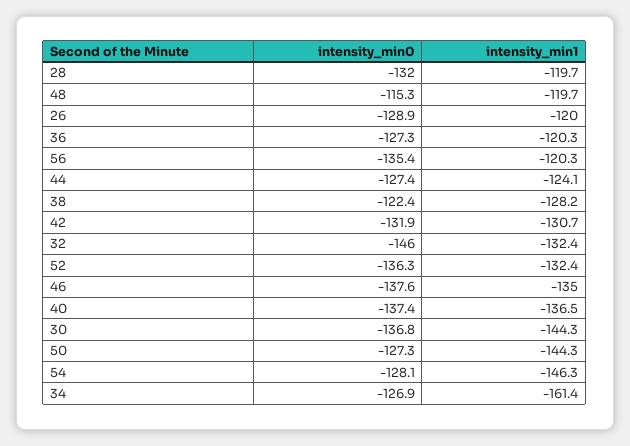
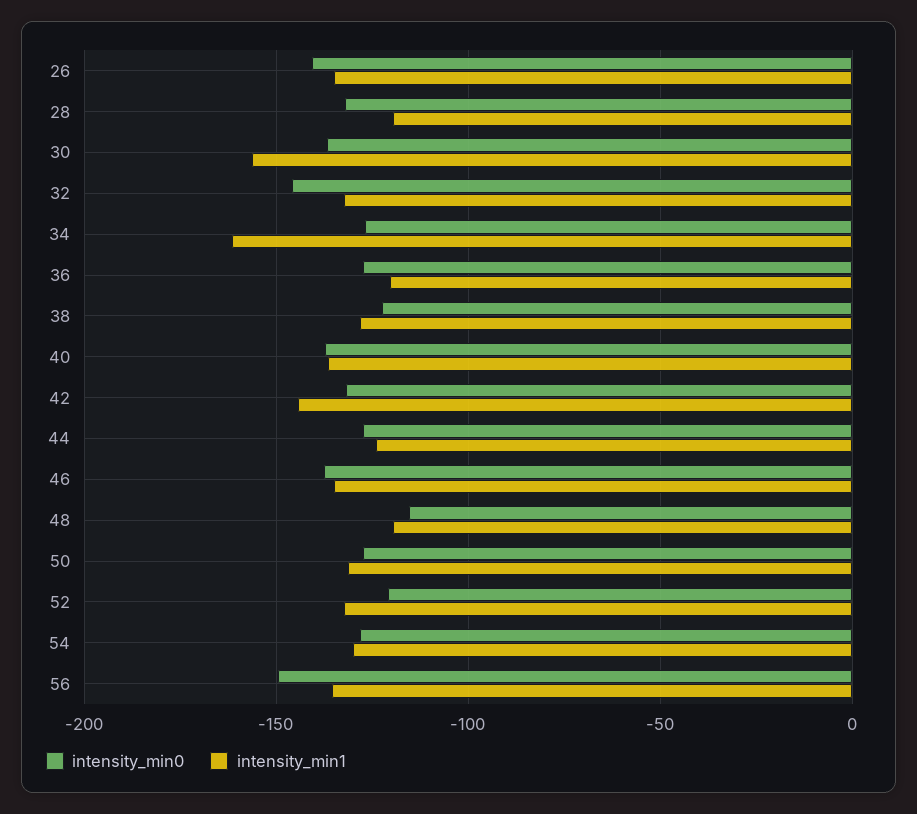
intensity_min0, 26: -128.9 -> -140
intensity_min1, 26: -120 -> -135
intensity_min0, 56: -135.4 -> -150
intensity_min1, 56: -120.3 -> -135
intensity_min1, 42: -130.7 -> -145
intensity_min0, 52: -136.3 -> -120
intensity_min1, 30: -144.3 -> -155
intensity_min1, 50: -144.3 -> -130
intensity_min1, 54: -146.3 -> -130

